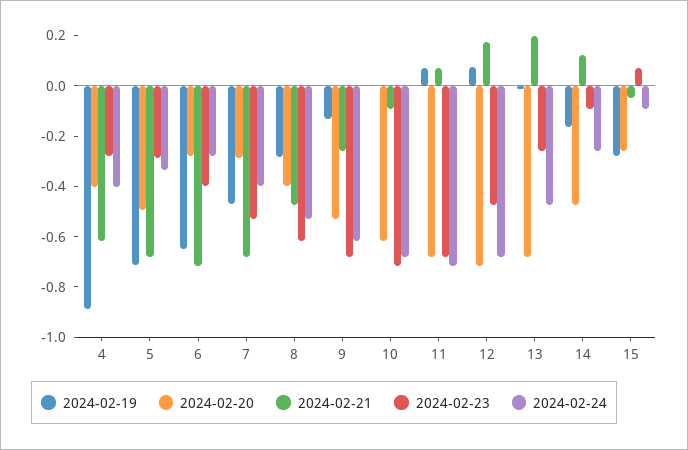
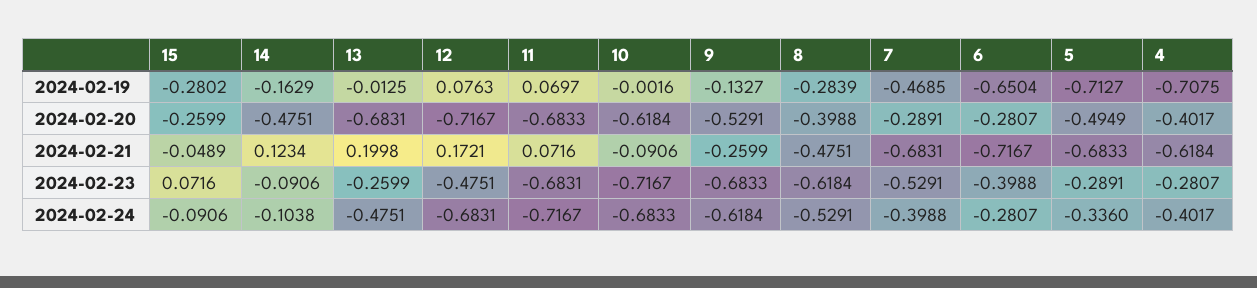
2024-02-19, 4: -0.9 -> -0.7075
2024-02-24, 14: -0.25 -> -0.1038

